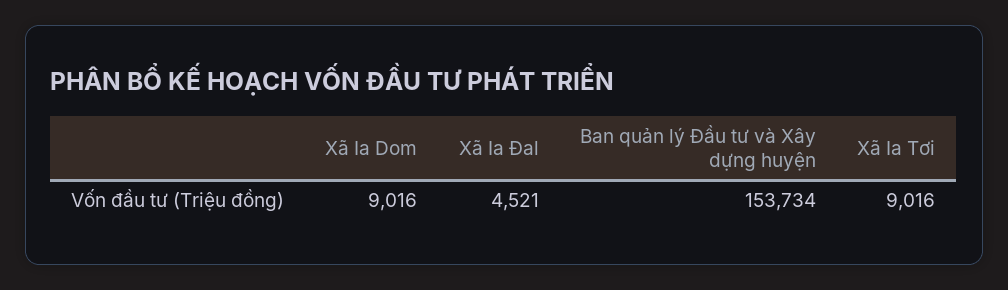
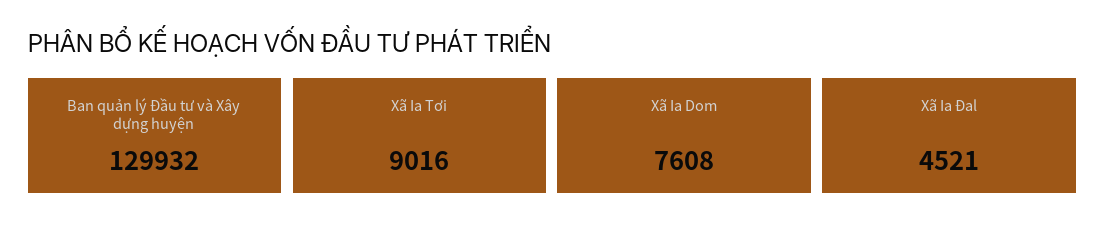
Xã Ia Dom: 9016 -> 7608
Ban quản lý Đầu tư và Xây dựng huyện: 153734 -> 129932

